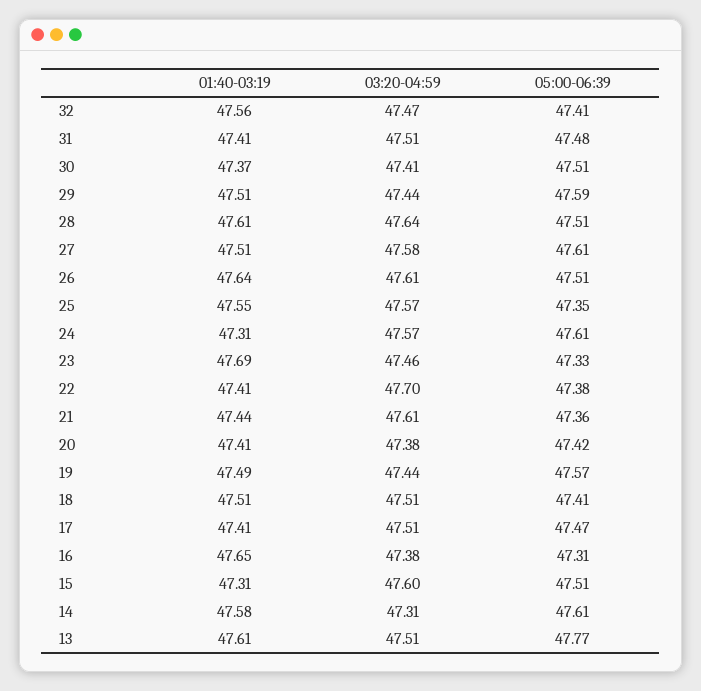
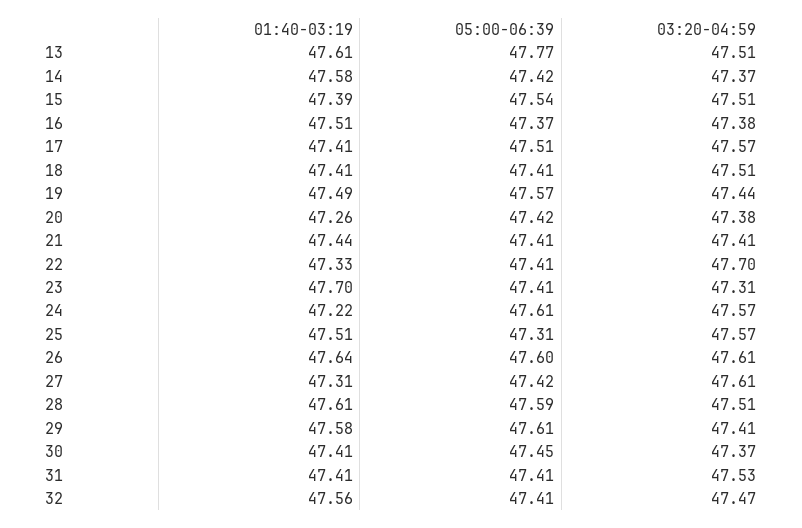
03:20-04:59, 31: 47.51 -> 47.53
05:00-06:39, 31: 47.48 -> 47.41
01:40-03:19, 30: 47.37 -> 47.41
03:20-04:59, 30: 47.41 -> 47.37
05:00-06:39, 30: 47.51 -> 47.45
01:40-03:19, 29: 47.51 -> 47.58
03:20-04:59, 29: 47.44 -> 47.41
05:00-06:39, 29: 47.59 -> 47.61
03:20-04:59, 28: 47.64 -> 47.51
05:00-06:39, 28: 47.51 -> 47.59
01:40-03:19, 27: 47.51 -> 47.31
03:20-04:59, 27: 47.58 -> 47.61
05:00-06:39, 27: 47.61 -> 47.42
05:00-06:39, 26: 47.51 -> 47.6
01:40-03:19, 25: 47.55 -> 47.51
05:00-06:39, 25: 47.35 -> 47.31
01:40-03:19, 24: 47.31 -> 47.22
01:40-03:19, 23: 47.69 -> 47.7
03:20-04:59, 23: 47.46 -> 47.31
05:00-06:39, 23: 47.33 -> 47.41
01:40-03:19, 22: 47.41 -> 47.33
05:00-06:39, 22: 47.38 -> 47.41
03:20-04:59, 21: 47.61 -> 47.41
05:00-06:39, 21: 47.36 -> 47.41
01:40-03:19, 20: 47.41 -> 47.26
01:40-03:19, 18: 47.51 -> 47.41
03:20-04:59, 17: 47.51 -> 47.57
05:00-06:39, 17: 47.47 -> 47.51
01:40-03:19, 16: 47.65 -> 47.51
05:00-06:39, 16: 47.31 -> 47.37
01:40-03:19, 15: 47.31 -> 47.39
03:20-04:59, 15: 47.6 -> 47.51
05:00-06:39, 15: 47.51 -> 47.54
03:20-04:59, 14: 47.31 -> 47.37
05:00-06:39, 14: 47.61 -> 47.42

